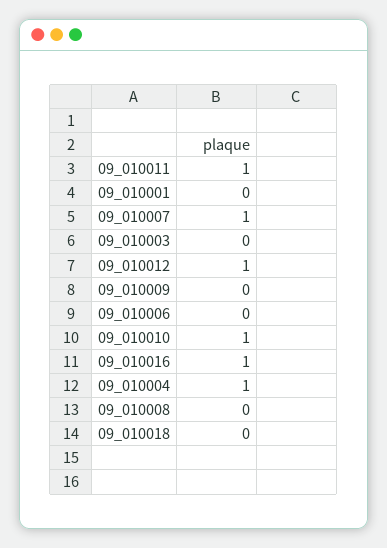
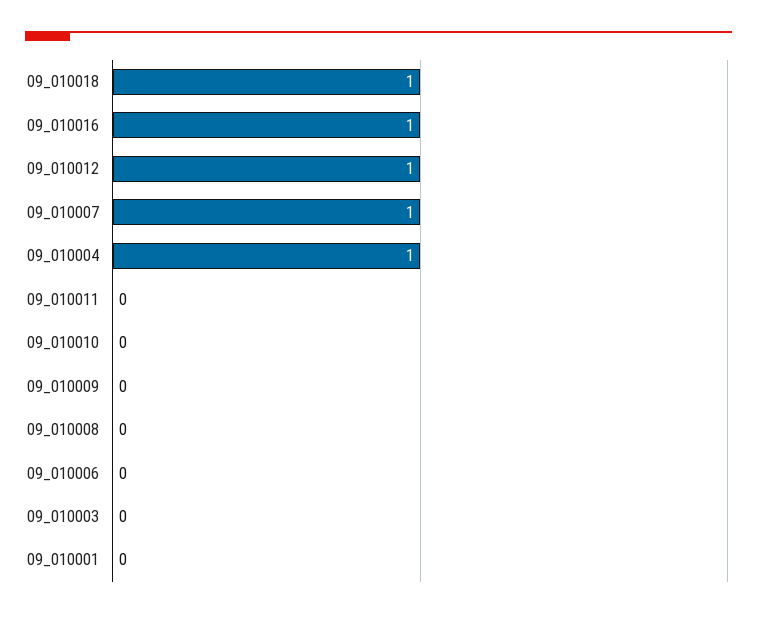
09_010011: 1 -> 0
09_010010: 1 -> 0
09_010018: 0 -> 1

